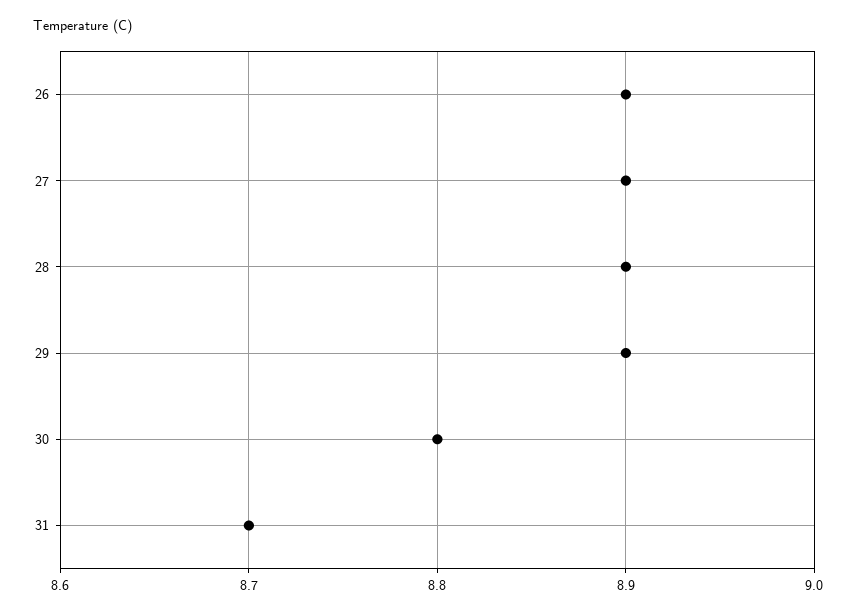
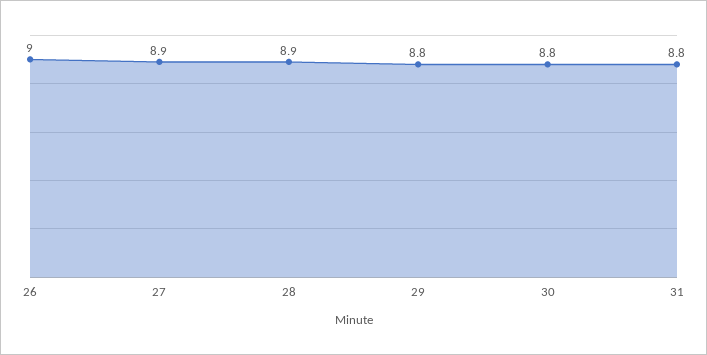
26: 8.9 -> 9
29: 8.9 -> 8.8
31: 8.7 -> 8.8

